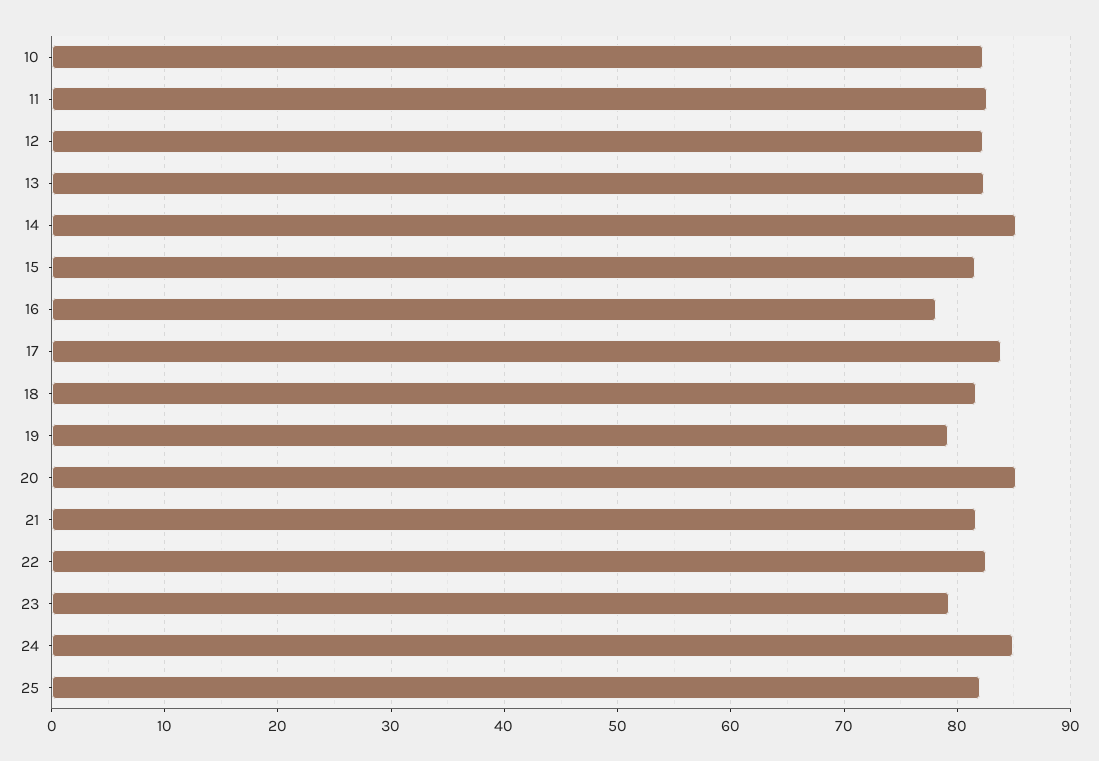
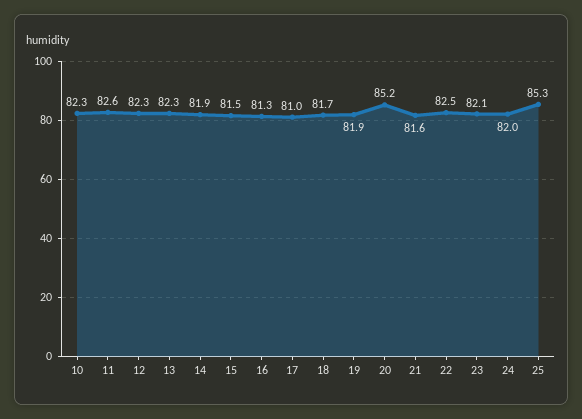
14: 85 -> 81.9
16: 78 -> 81.3
17: 84 -> 81
19: 79 -> 81.9
23: 79 -> 82.1
24: 85 -> 82
25: 82 -> 85.3

